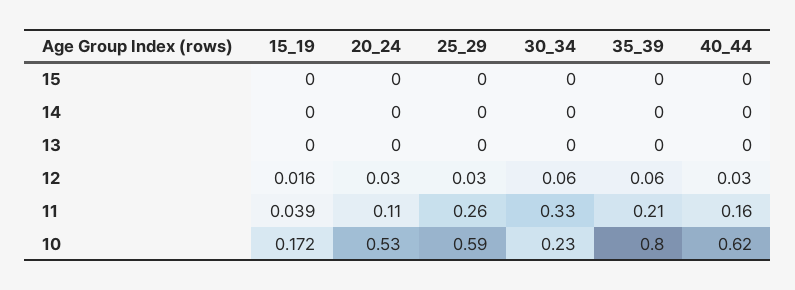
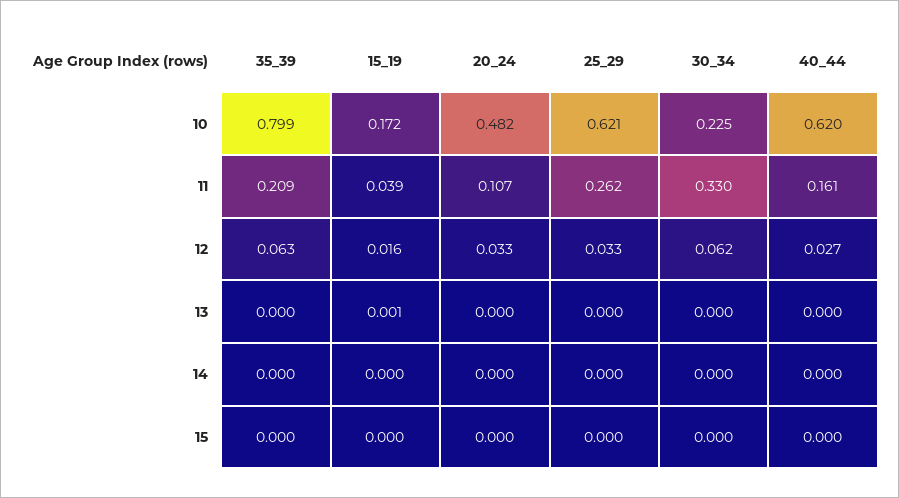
15_19, 13: 0 -> 0.001
20_24, 10: 0.53 -> 0.482
25_29, 10: 0.59 -> 0.621

